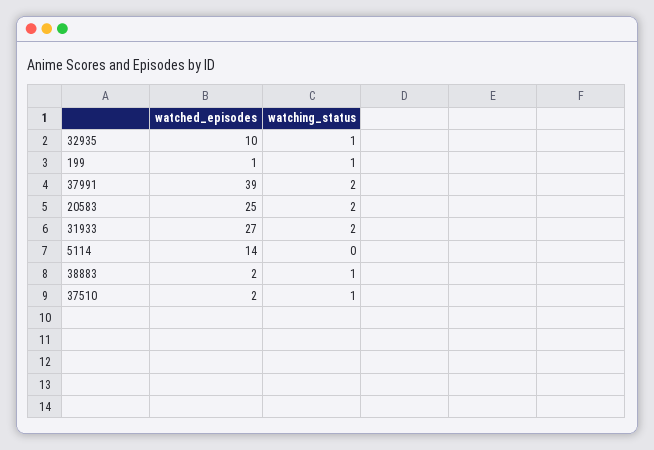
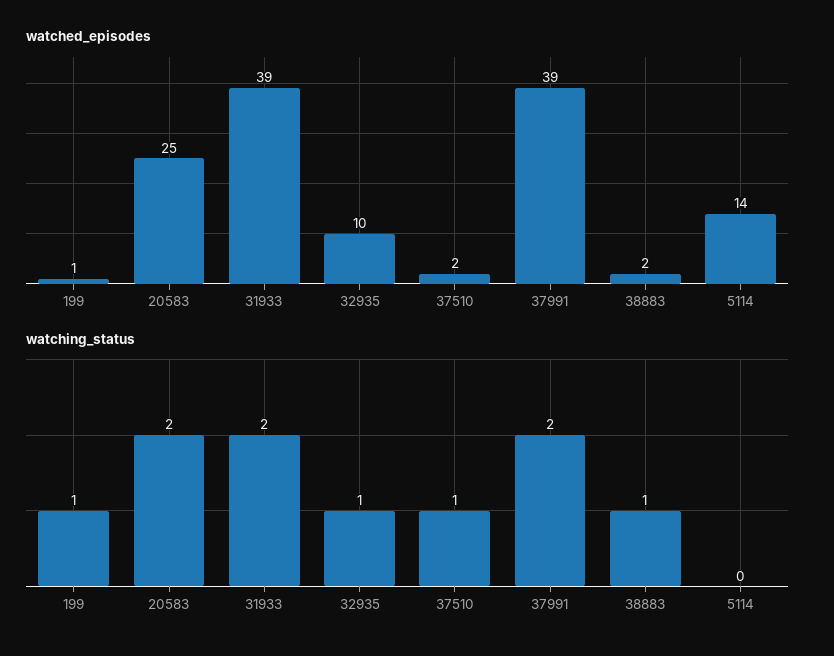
watched_episodes, 31933: 27 -> 39

